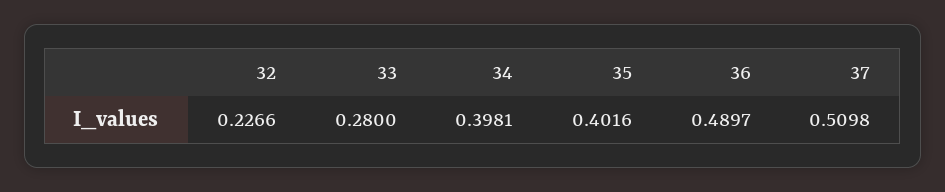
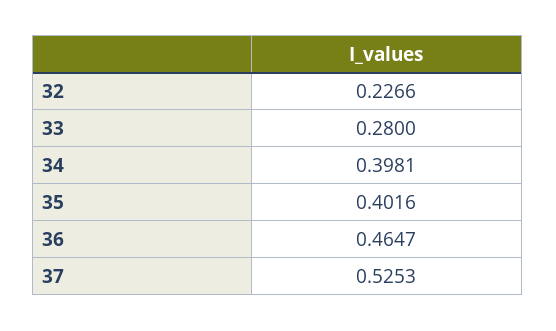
36: 0.4897 -> 0.4647
37: 0.5098 -> 0.5253

